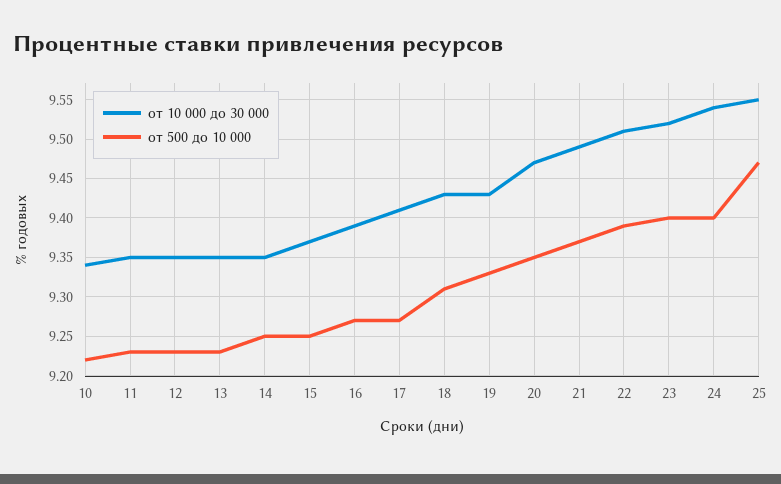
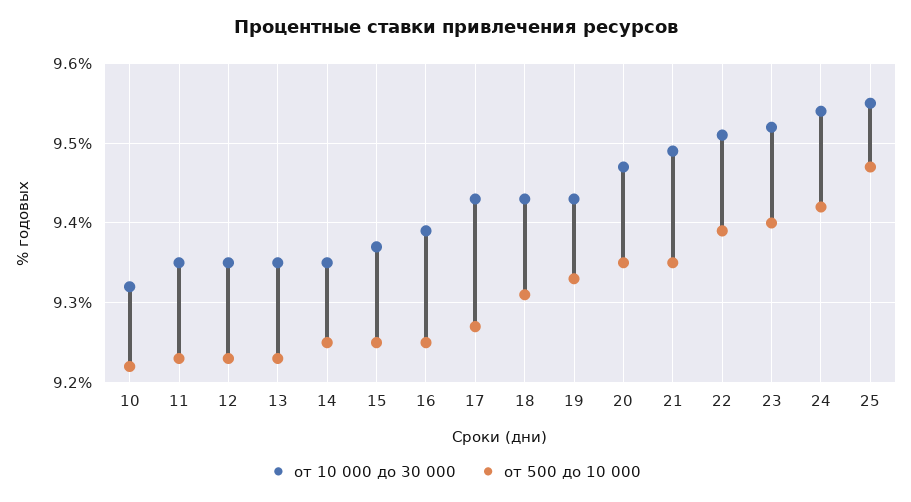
от 10 000 до 30 000, 10: 9.34 -> 9.32
от 500 до 10 000, 16: 9.27 -> 9.25
от 10 000 до 30 000, 17: 9.41 -> 9.43
от 500 до 10 000, 21: 9.37 -> 9.35
от 500 до 10 000, 24: 9.4 -> 9.42

